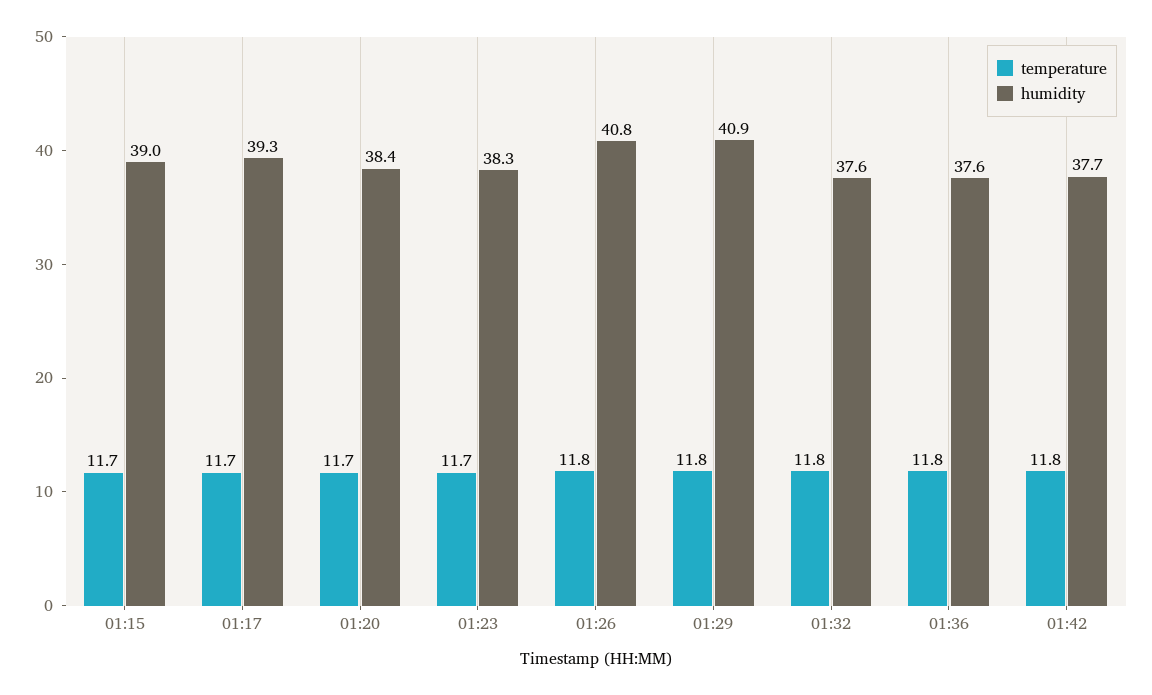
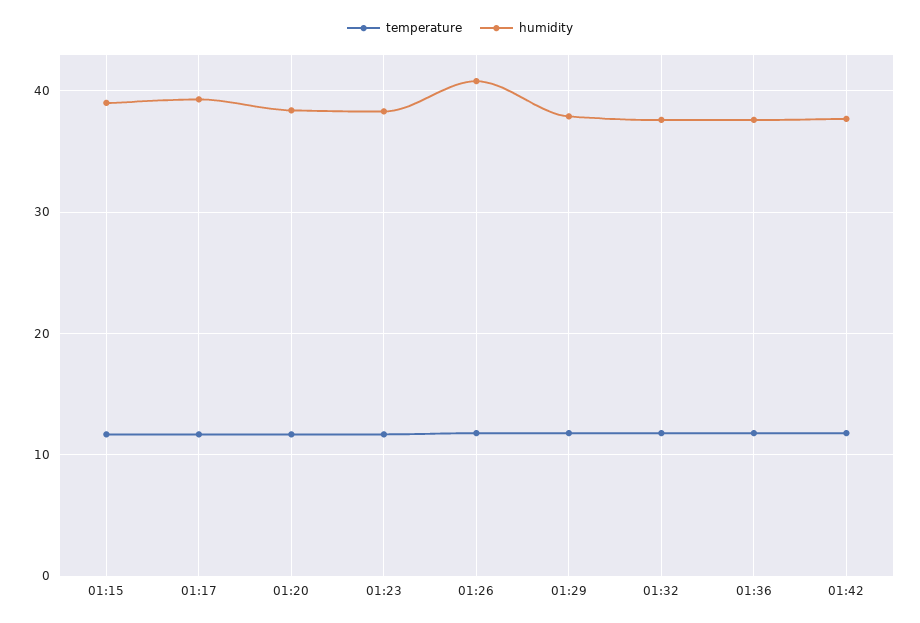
humidity, 01:29: 40.9 -> 38

